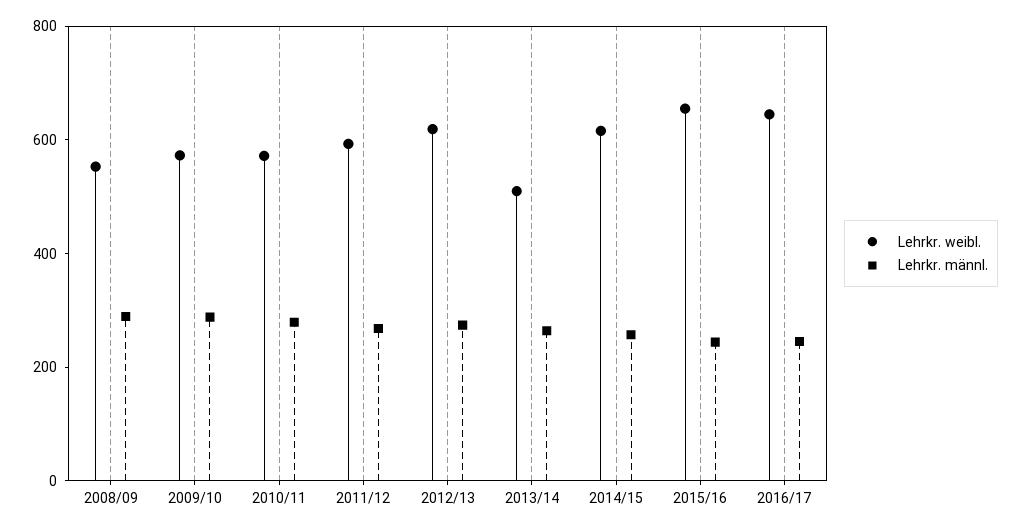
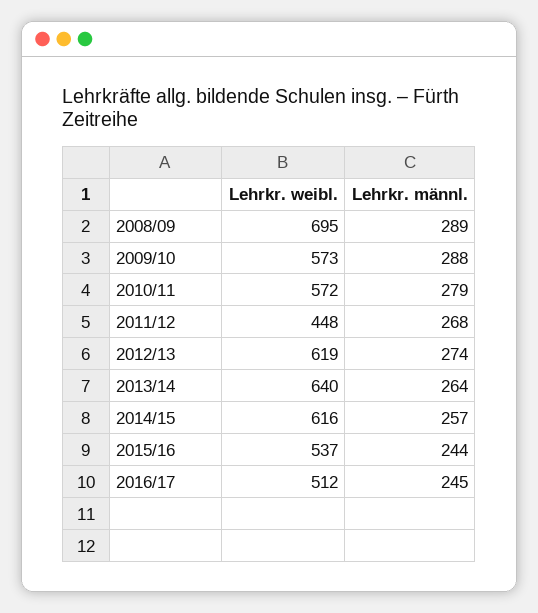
Lehrkr. weibl., 2008/09: 550 -> 695
Lehrkr. weibl., 2011/12: 600 -> 448
Lehrkr. weibl., 2013/14: 500 -> 640
Lehrkr. weibl., 2015/16: 650 -> 537
Lehrkr. weibl., 2016/17: 650 -> 512

